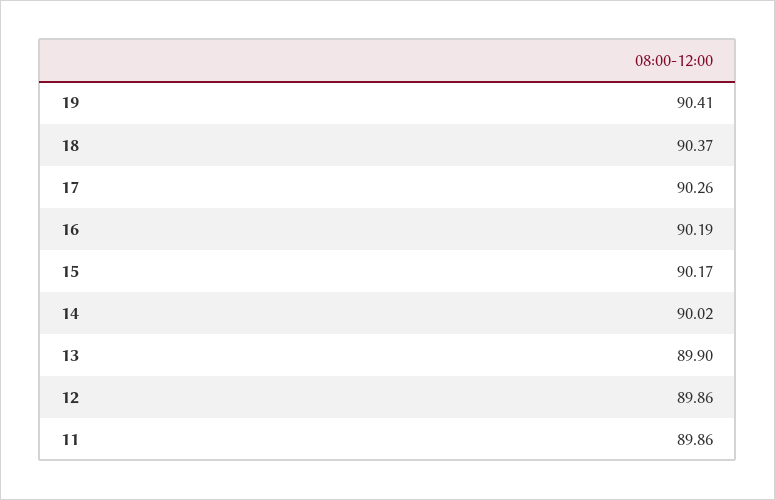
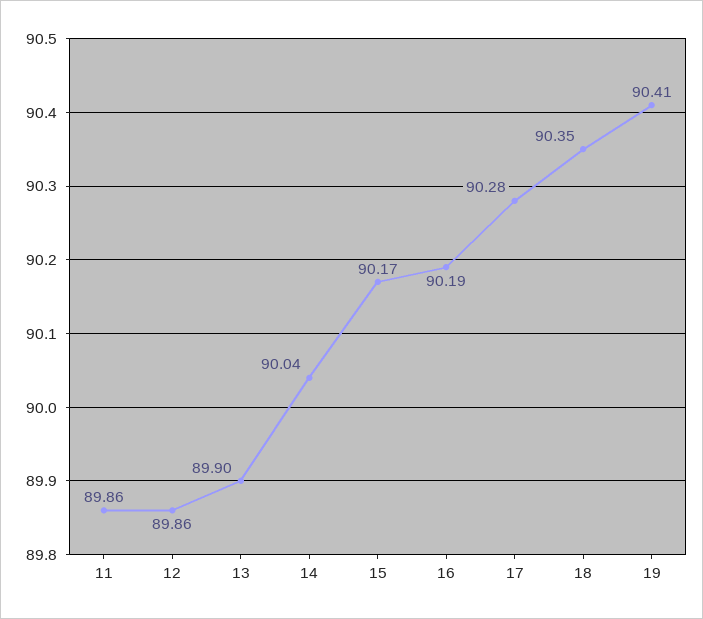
18: 90.37 -> 90.35
17: 90.26 -> 90.28
14: 90.02 -> 90.04

